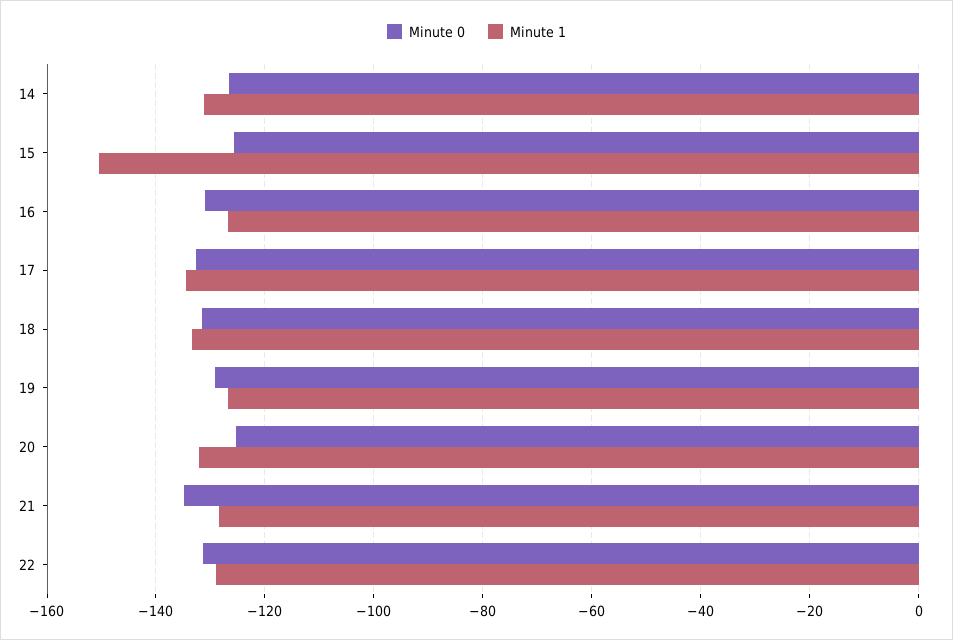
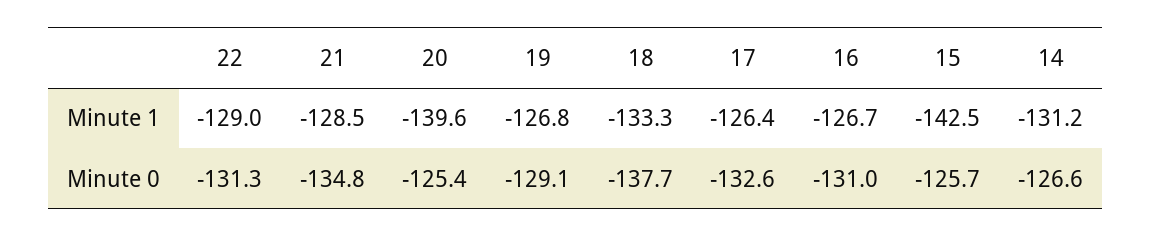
Minute 1, 15: -150 -> -142.5
Minute 1, 17: -134 -> -126.4
Minute 0, 18: -132 -> -137.7
Minute 1, 20: -132 -> -139.6

